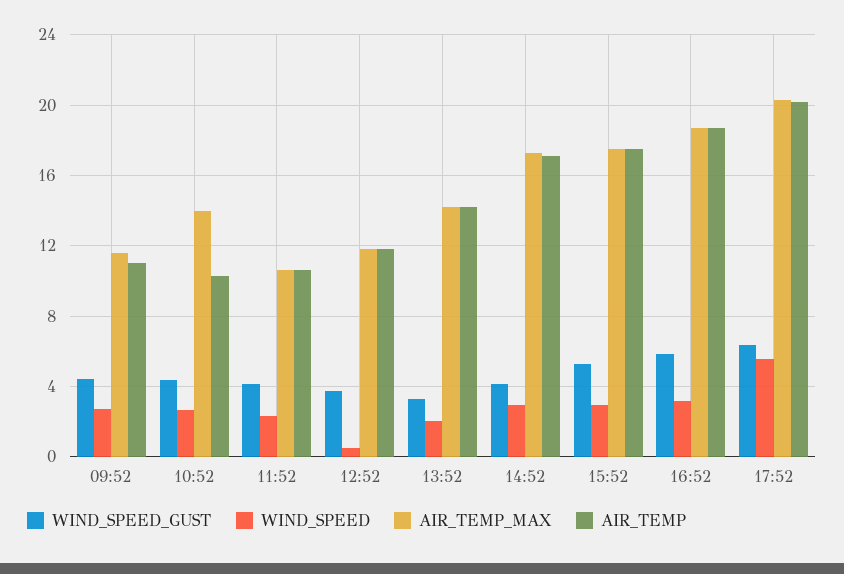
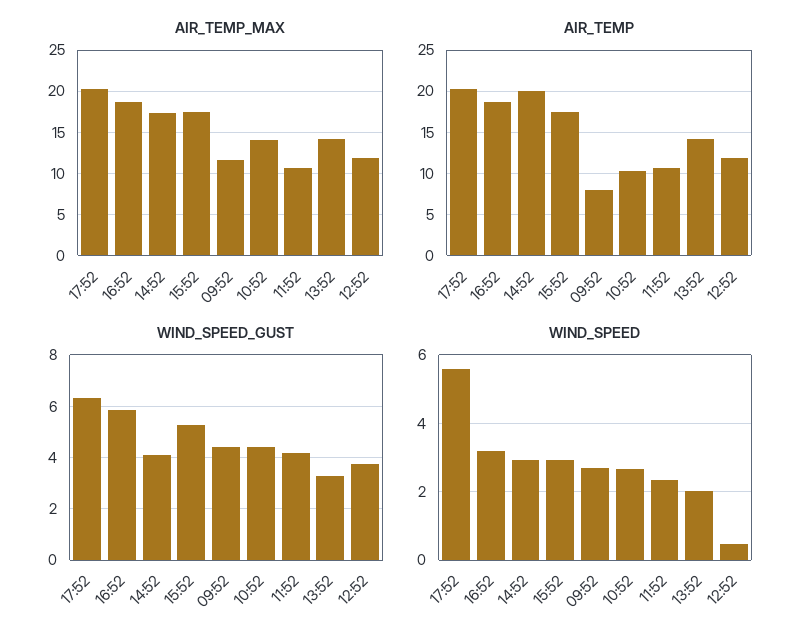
AIR_TEMP, 09:52: 11 -> 8
AIR_TEMP, 14:52: 17 -> 20

